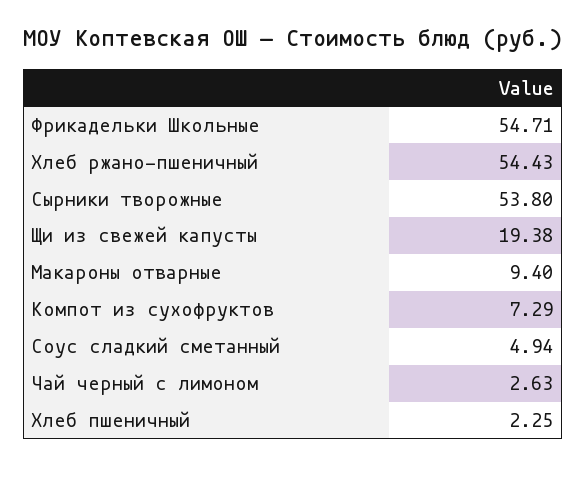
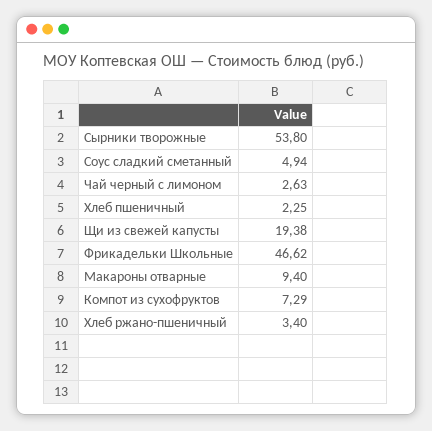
Фрикадельки Школьные: 54.71 -> 46.62
Хлеб ржано-пшеничный: 54.43 -> 3.4

